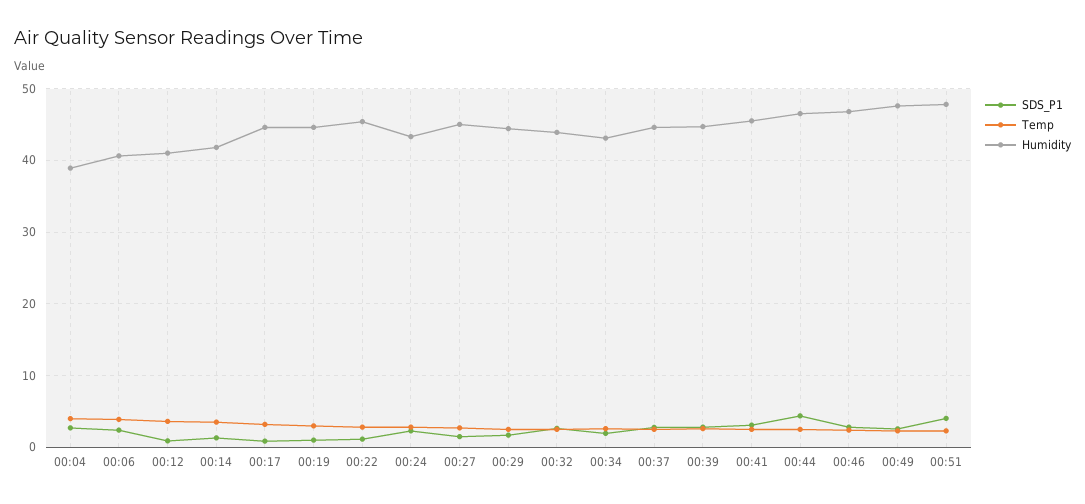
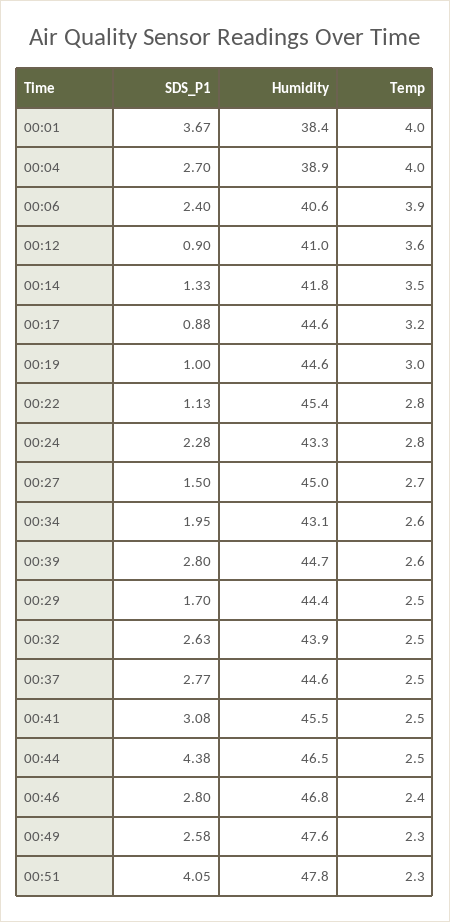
SDS_P1, 00:01: none -> 3.67
Humidity, 00:01: none -> 38.4
Temp, 00:01: none -> 4

